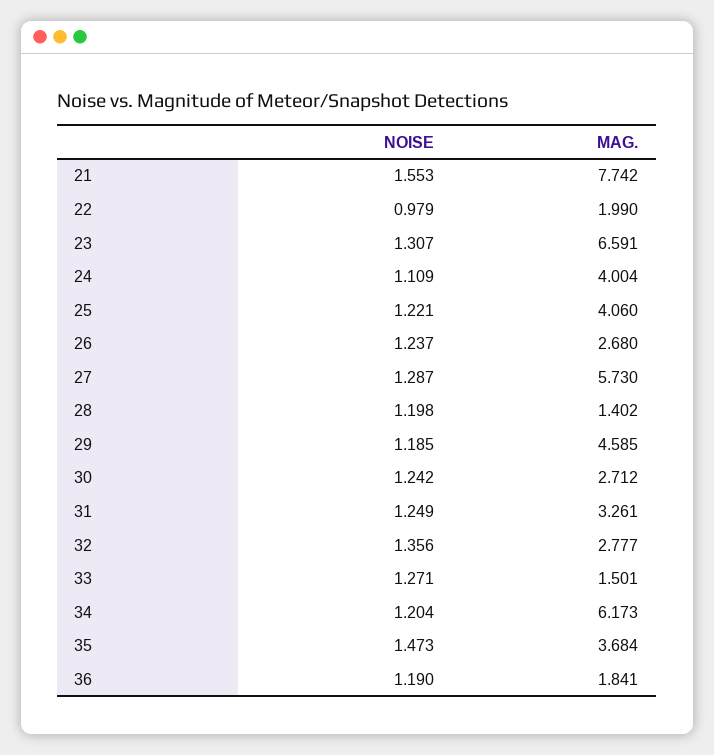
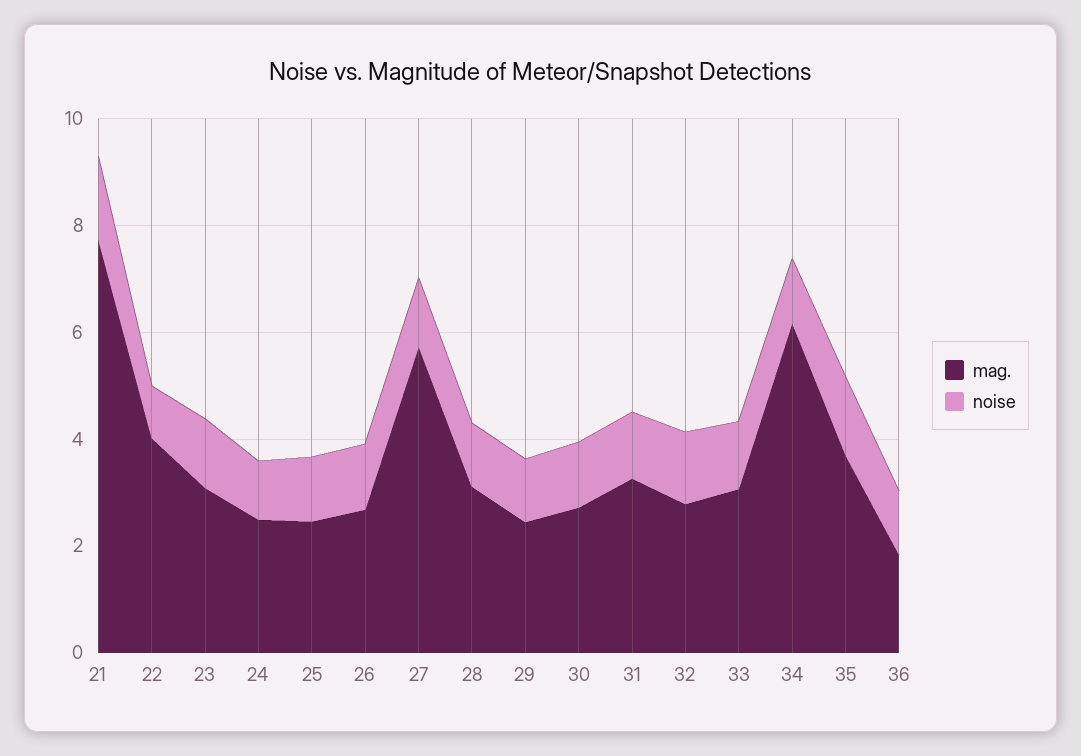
MAG., 22: 1.99 -> 4
MAG., 23: 6.591 -> 3
MAG., 24: 4.004 -> 2.5
MAG., 25: 4.06 -> 2.5
MAG., 28: 1.402 -> 3
MAG., 29: 4.585 -> 2.5
MAG., 33: 1.501 -> 3

